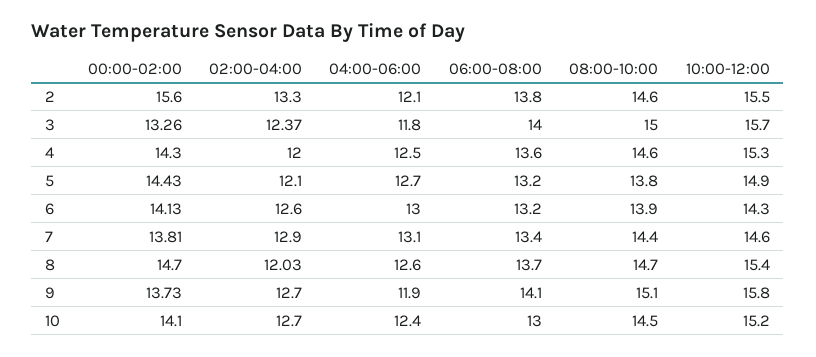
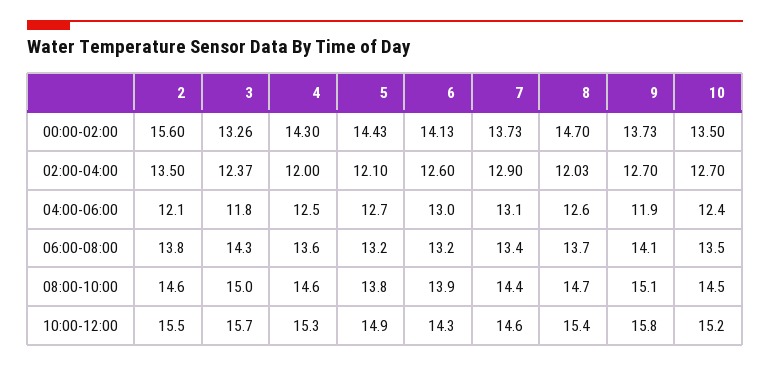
02:00-04:00, 2: 13.3 -> 13.5
06:00-08:00, 3: 14 -> 14.3
00:00-02:00, 7: 13.81 -> 13.73
00:00-02:00, 10: 14.1 -> 13.5
06:00-08:00, 10: 13 -> 13.5

